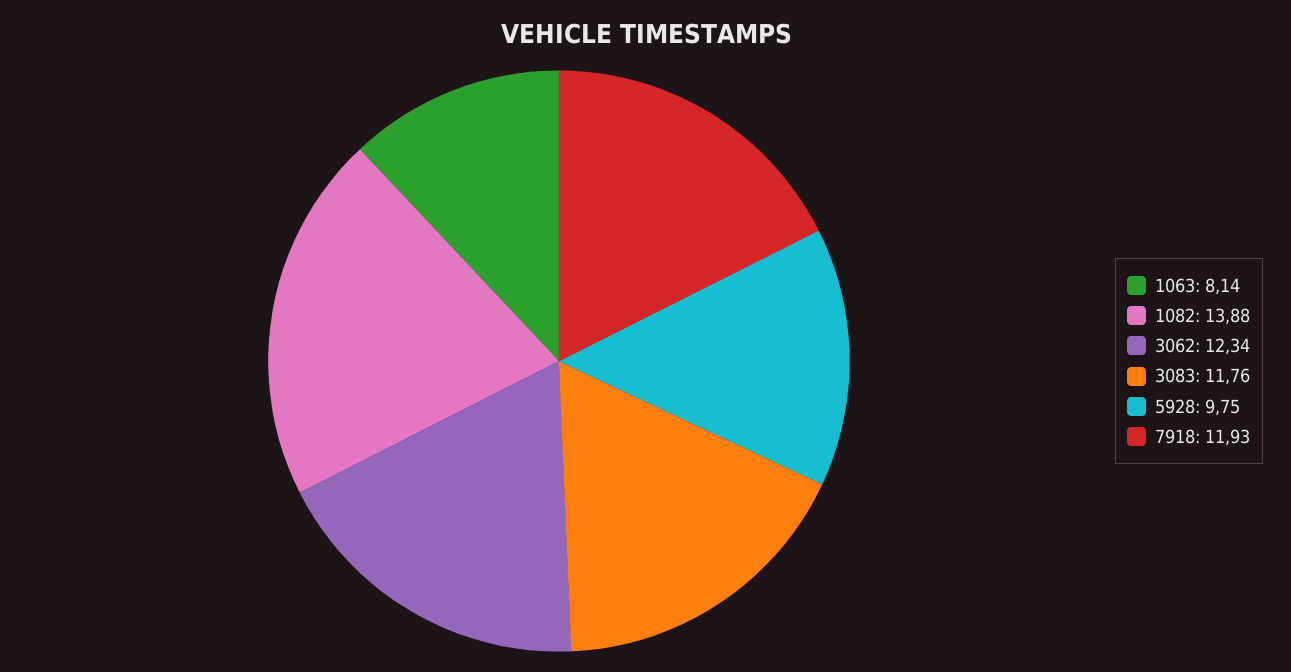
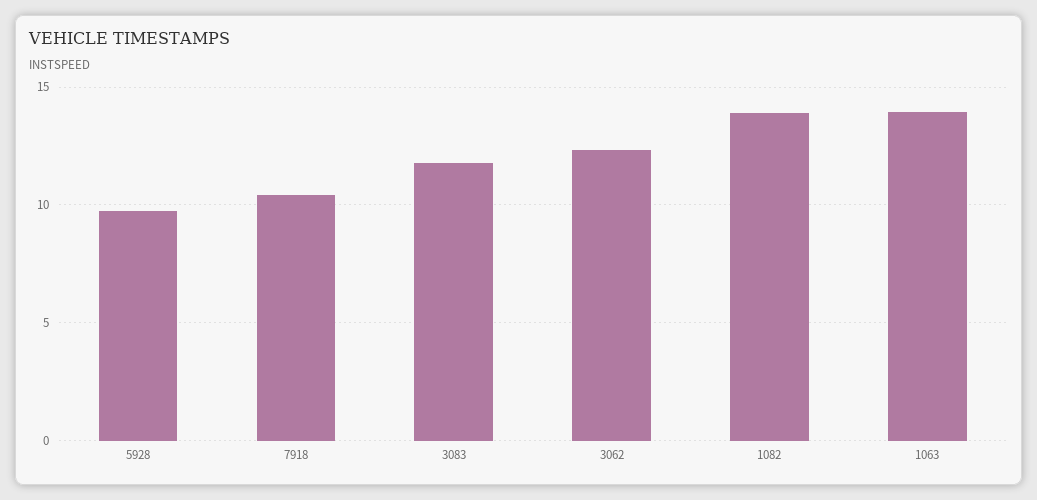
1063: 8.14 -> 14
7918: 11.93 -> 10.5

